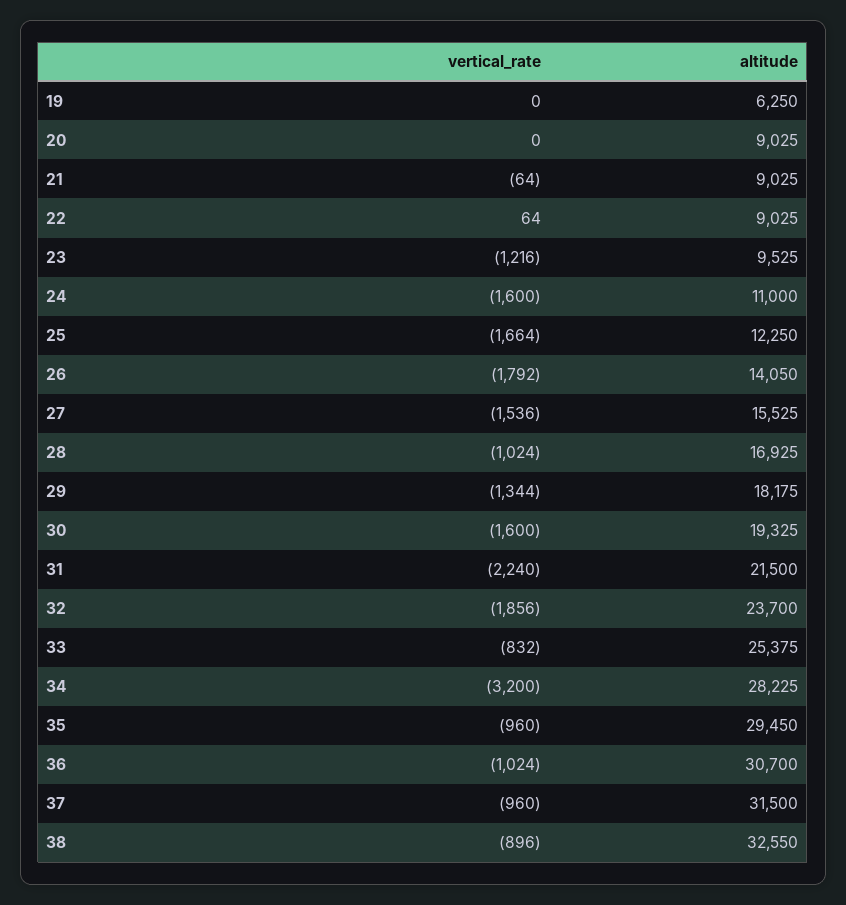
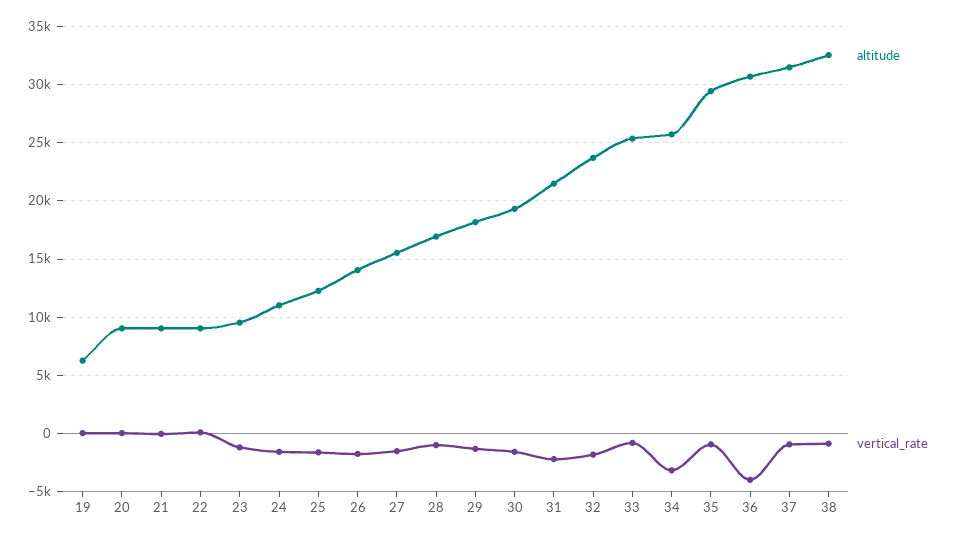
altitude, 34: 28225 -> 26000
vertical_rate, 36: -1024 -> -4000

